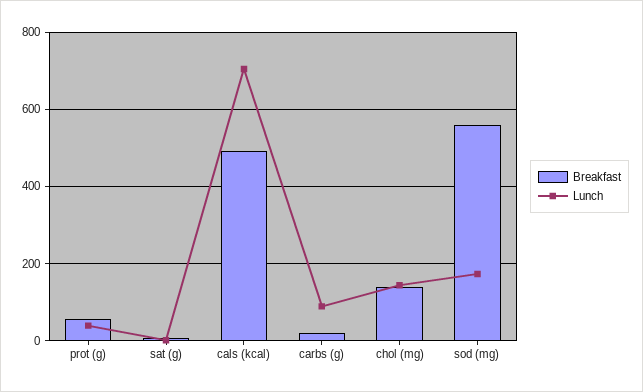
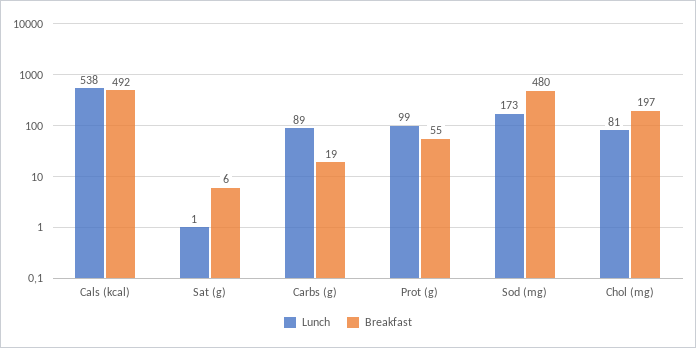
Lunch, prot (g): 40 -> 99
Lunch, cals (kcal): 700 -> 538
Breakfast, chol (mg): 140 -> 197
Lunch, chol (mg): 140 -> 81
Breakfast, sod (mg): 560 -> 480

